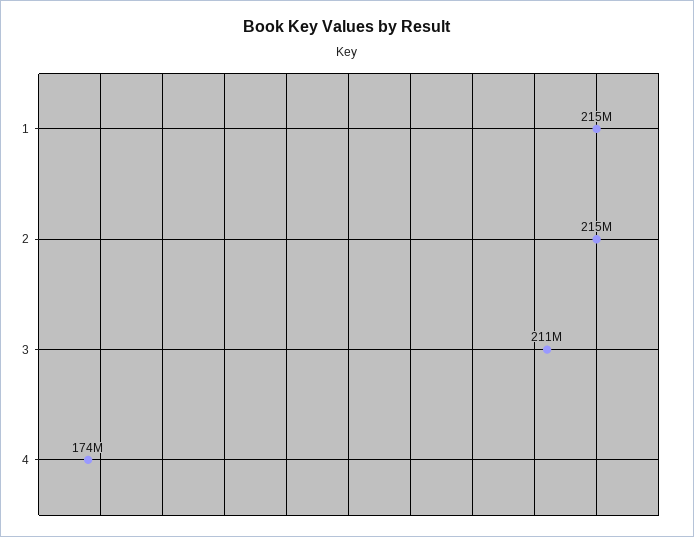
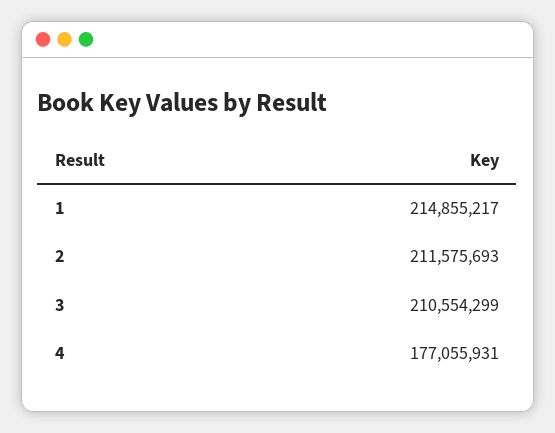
2: 215000000 -> 211575693
4: 174000000 -> 177055931

